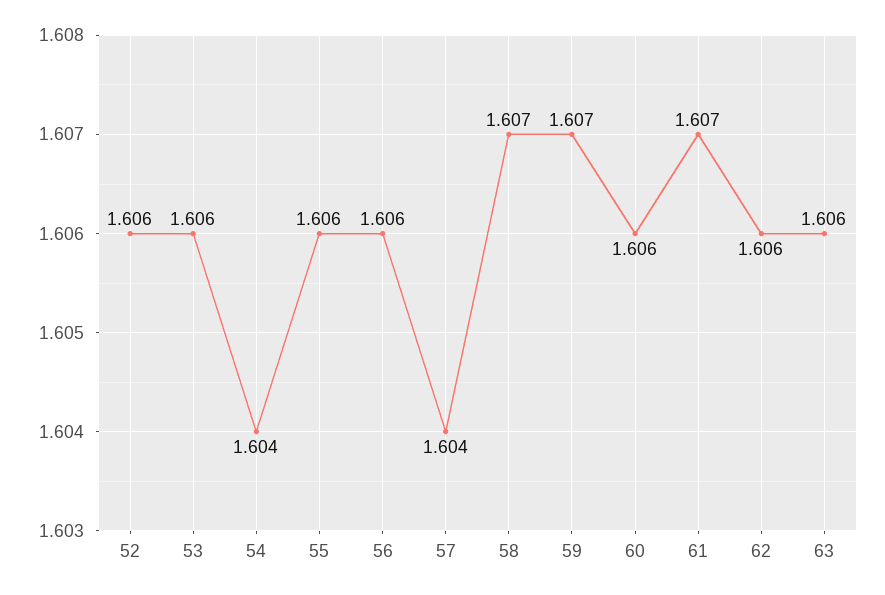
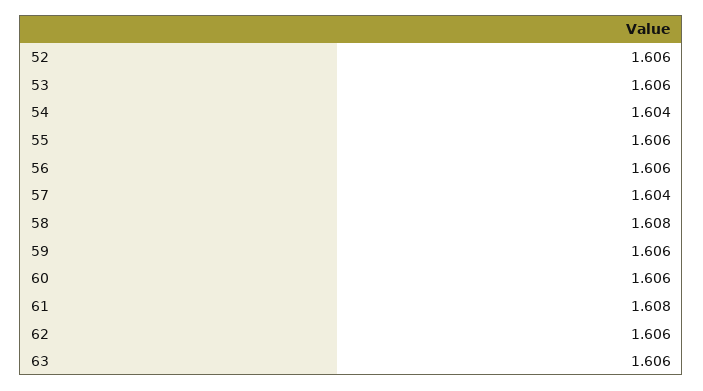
58: 1.607 -> 1.608
59: 1.607 -> 1.606
61: 1.607 -> 1.608

